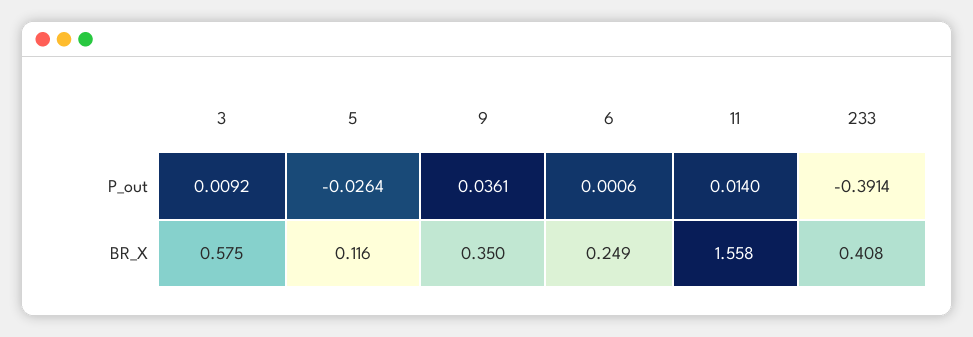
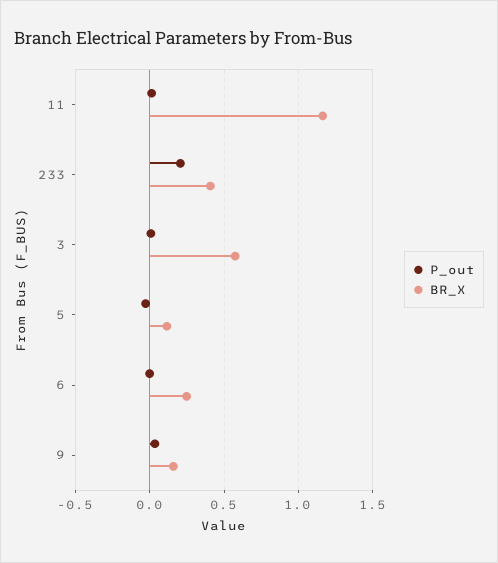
P_out, 233: -0.3914 -> 0.2
BR_X, 9: 0.35 -> 0.15
BR_X, 11: 1.558 -> 1.15

